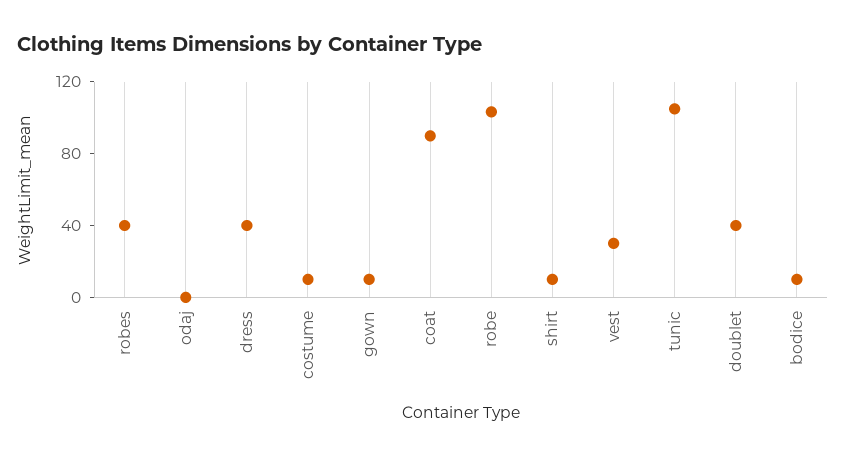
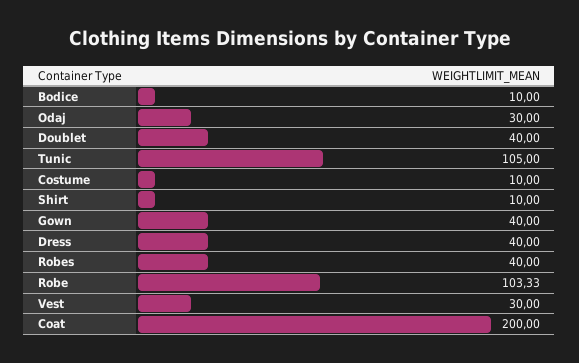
odaj: 0 -> 30
gown: 10 -> 40
coat: 90 -> 200

